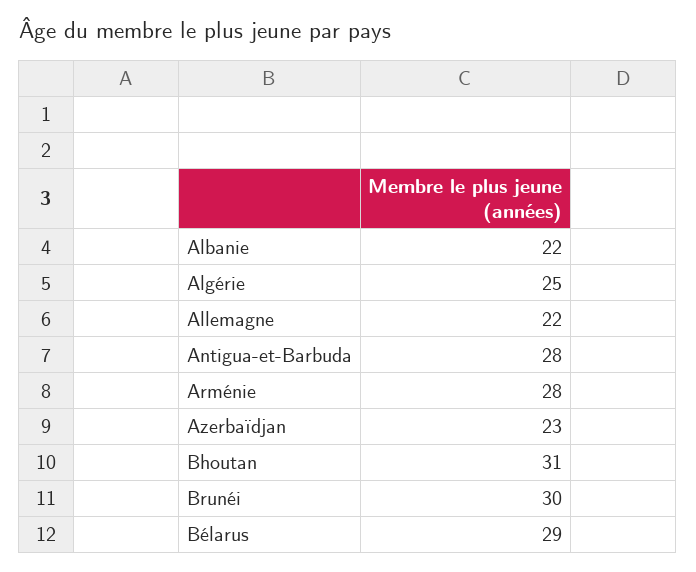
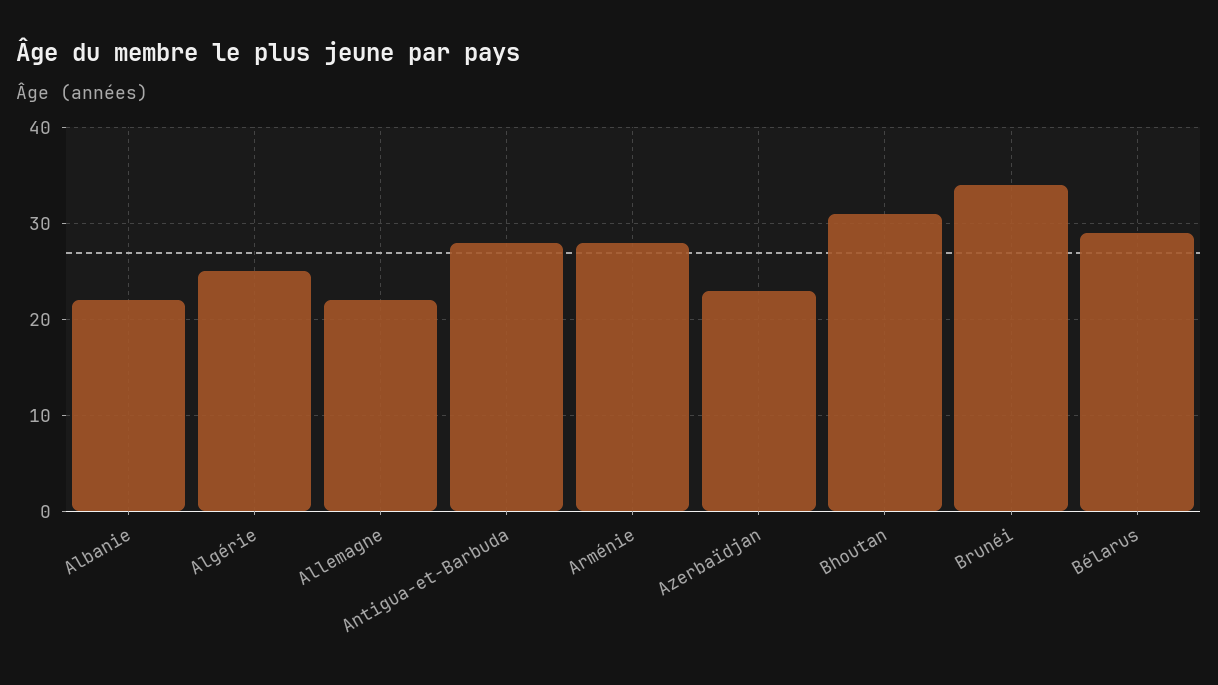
Brunéi: 30 -> 34

